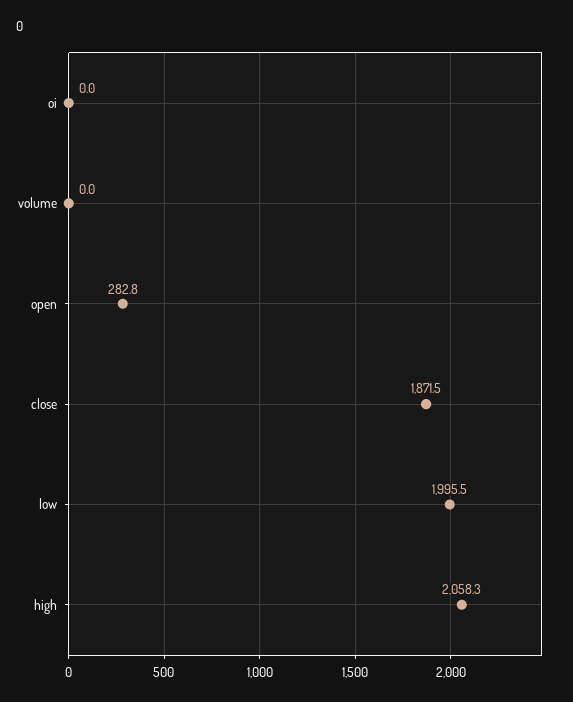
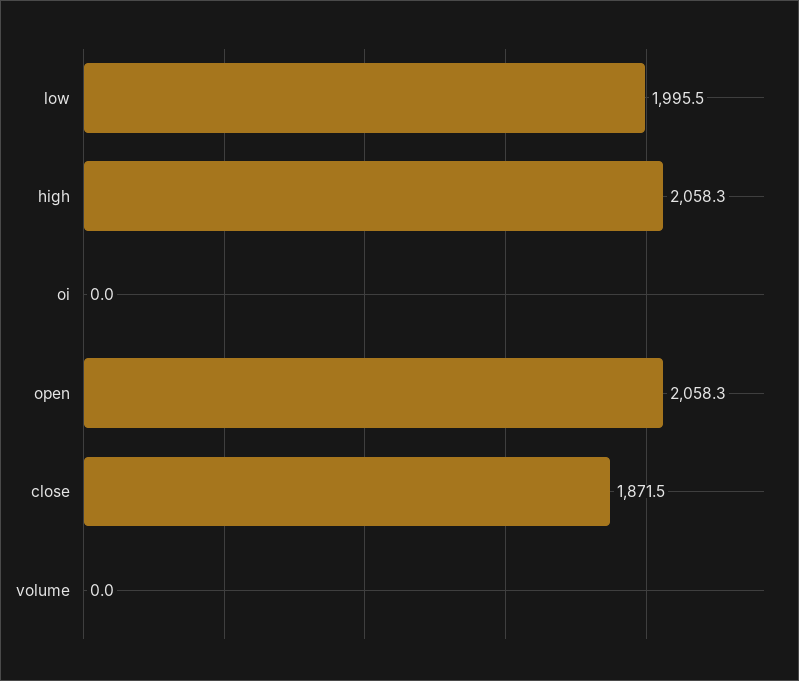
open: 282.8 -> 2058.3

